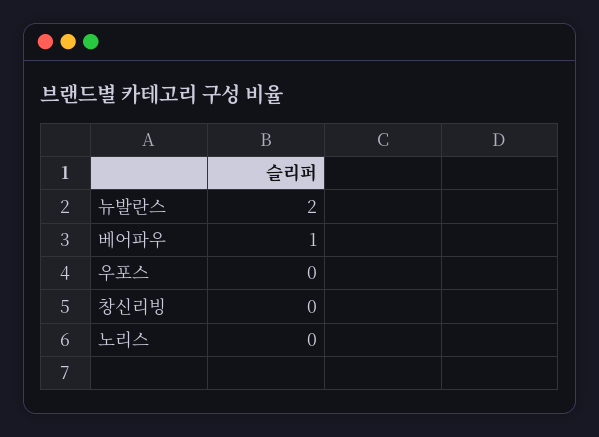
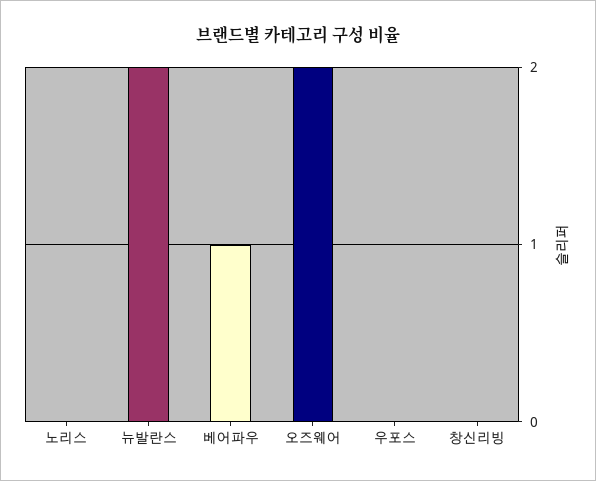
오즈웨어: none -> 2

